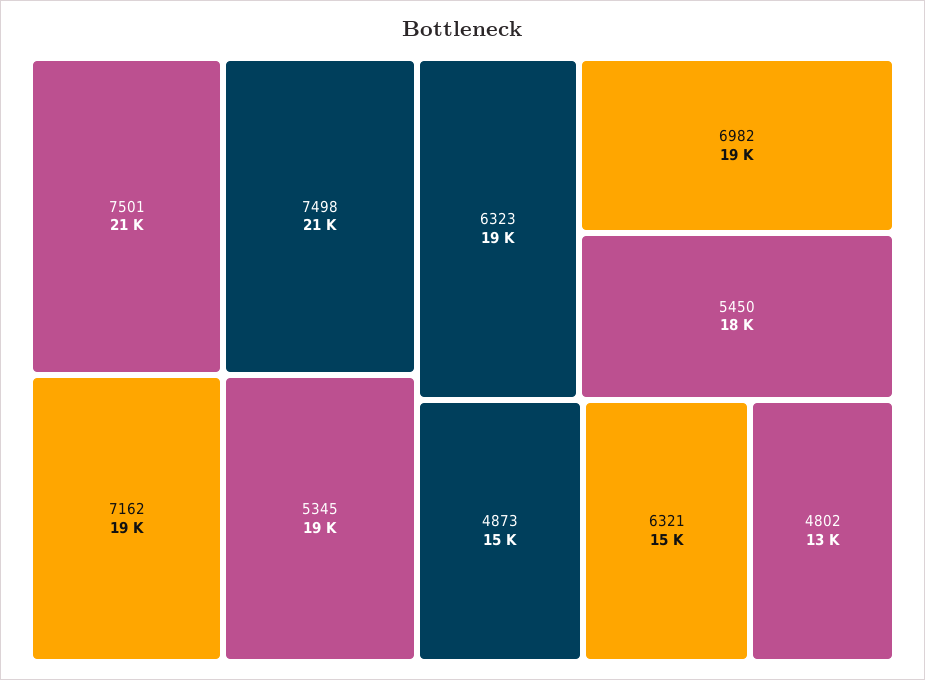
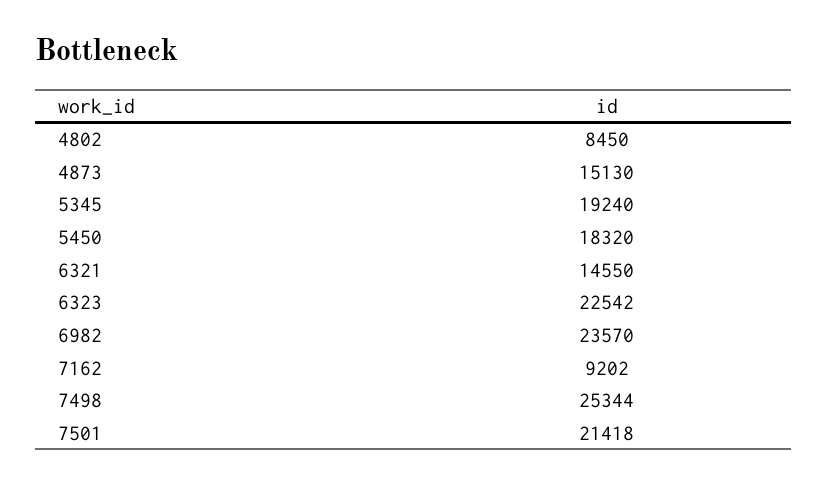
7498: 21000 -> 25344
7162: 19000 -> 9202
6323: 19000 -> 22542
6982: 19000 -> 23570
4802: 13000 -> 8450

